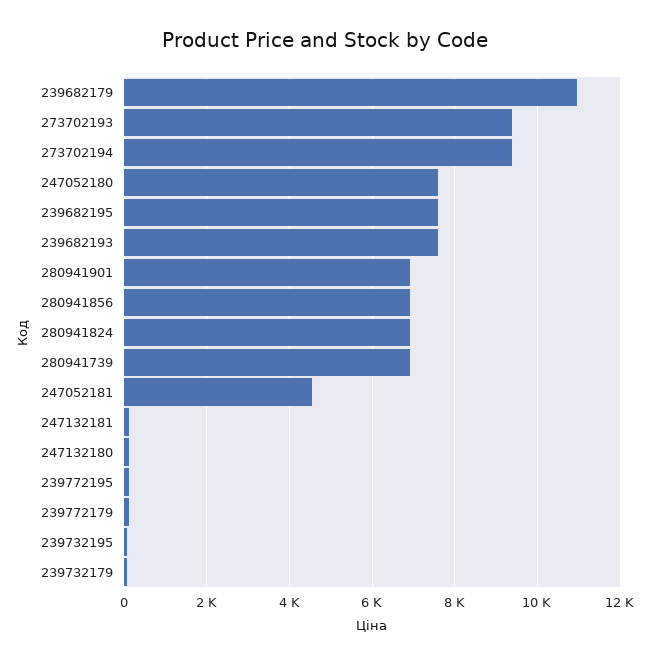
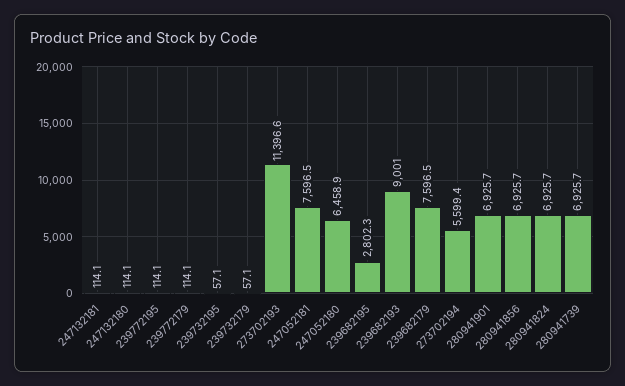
239682179: 11000 -> 7596.5
273702193: 9400 -> 11396.6
273702194: 9400 -> 5599.4
247052180: 7600 -> 6458.9
239682195: 7600 -> 2802.3
239682193: 7600 -> 9001
247052181: 4600 -> 7596.5

